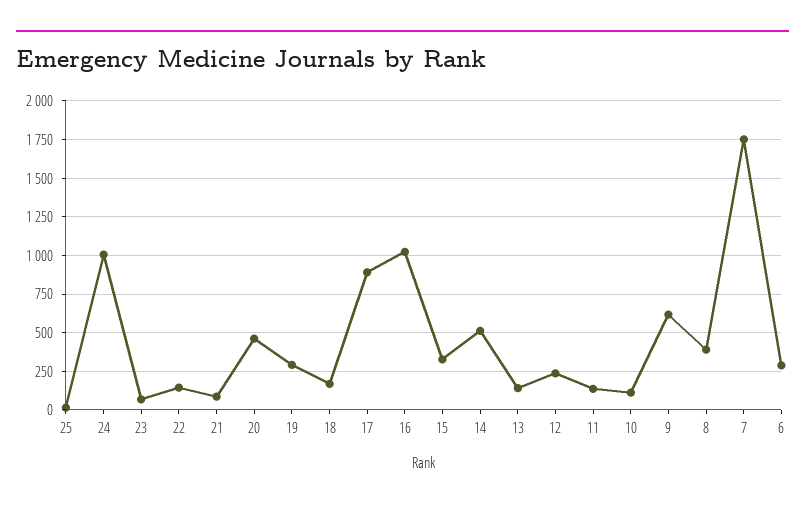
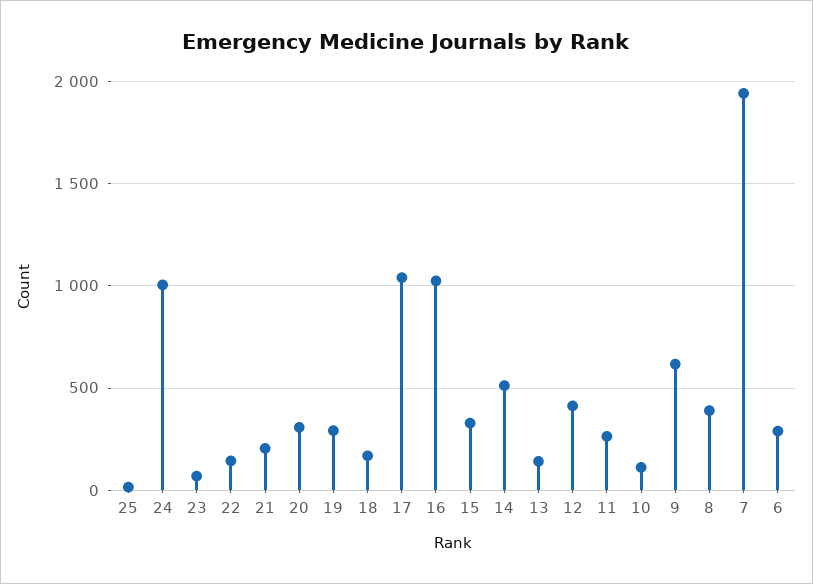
21: 100 -> 200
20: 450 -> 300
17: 900 -> 1050
12: 250 -> 400
11: 150 -> 250
7: 1750 -> 1950

